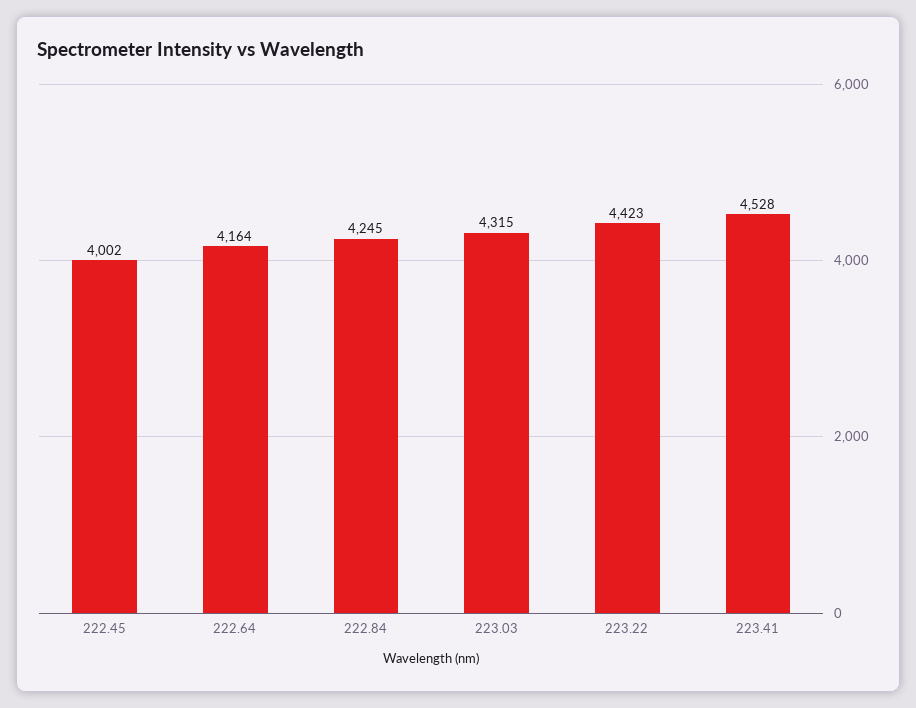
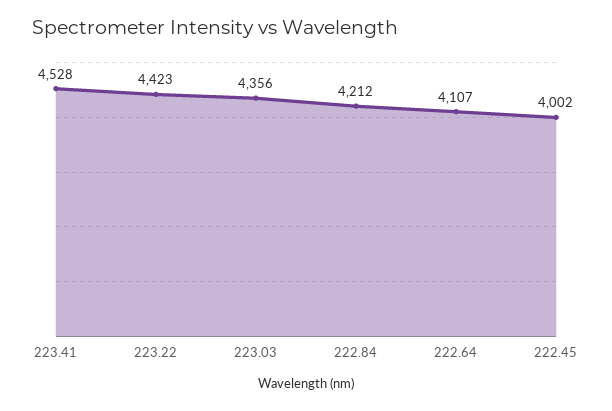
222.64: 4164 -> 4107
222.84: 4245 -> 4212
223.03: 4315 -> 4356

